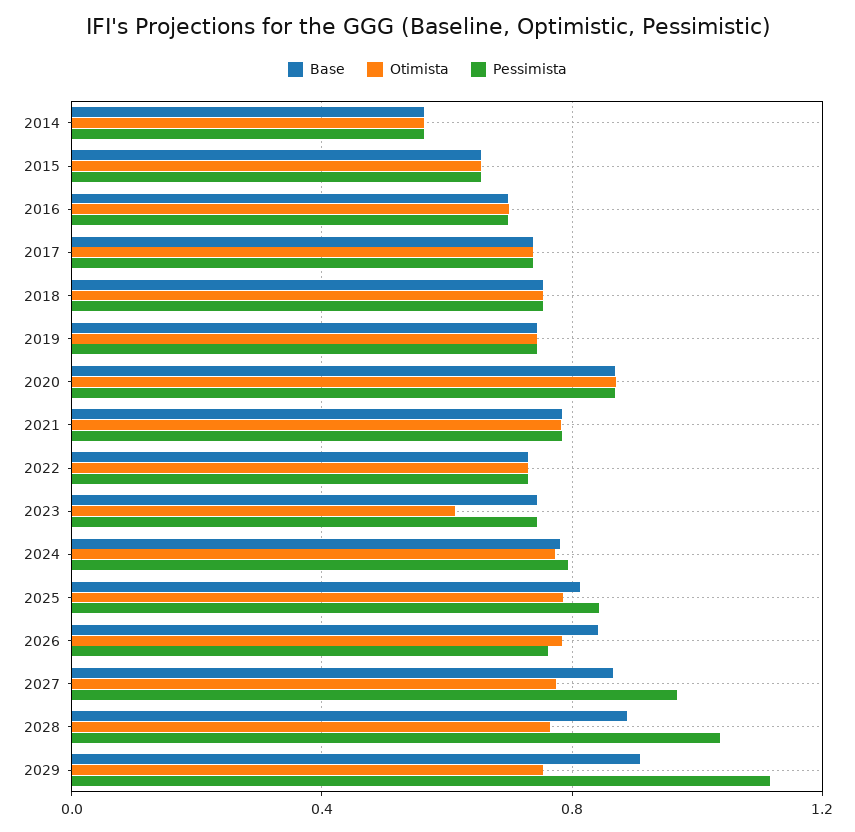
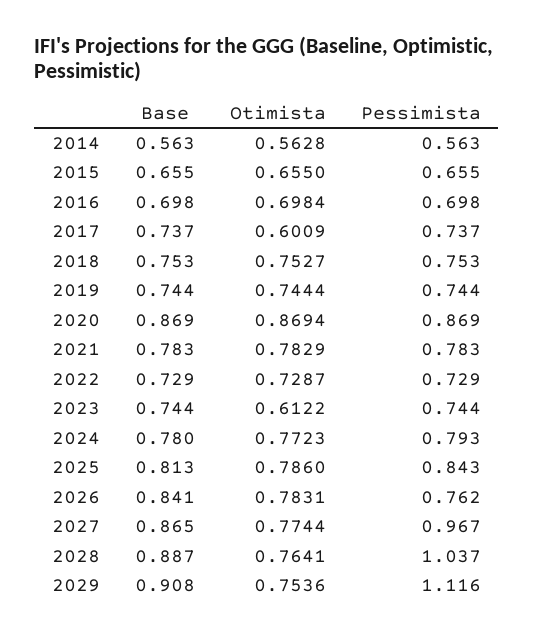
Otimista, 2017: 0.75 -> 0.6009

